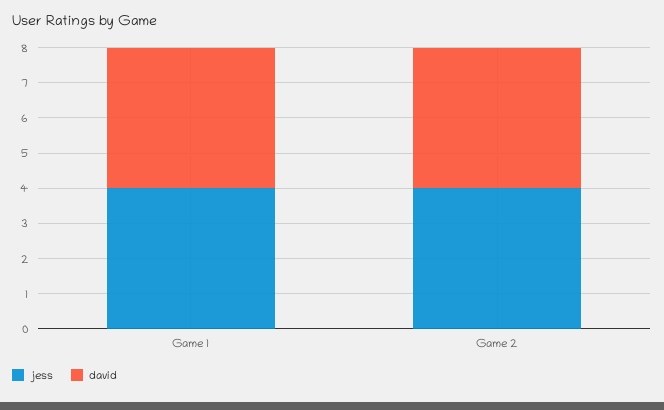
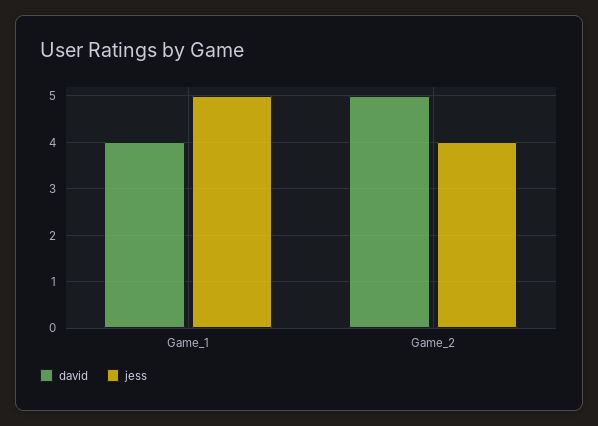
jess, Game 1: 4 -> 5
david, Game 2: 4 -> 5

